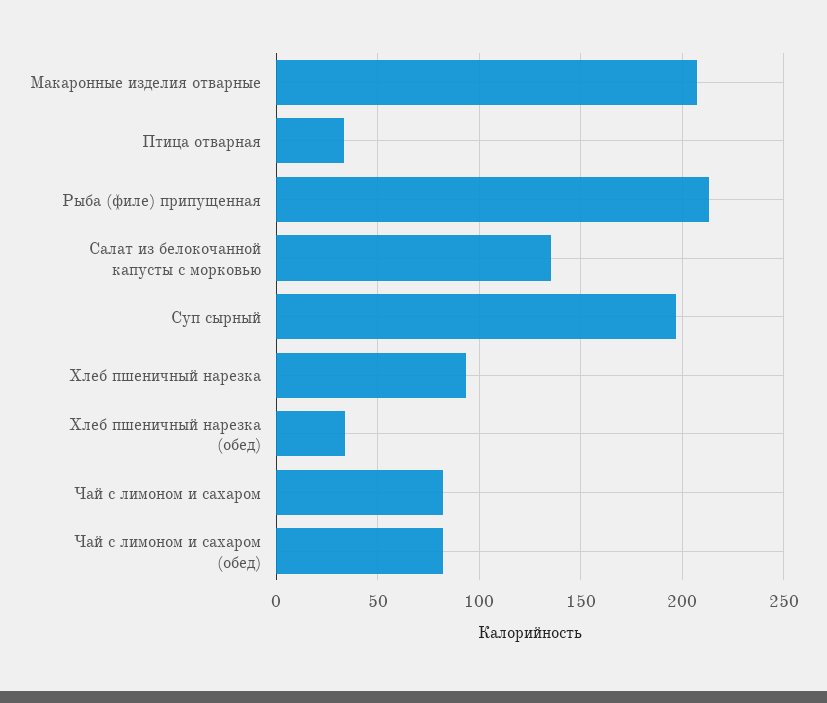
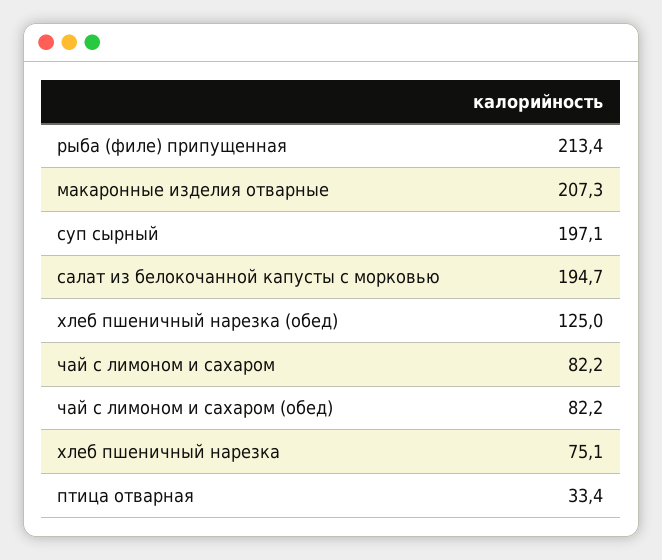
Салат из белокочанной капусты с морковью: 135 -> 194.7
Хлеб пшеничный нарезка: 95 -> 75.1
Хлеб пшеничный нарезка (обед): 35 -> 125

